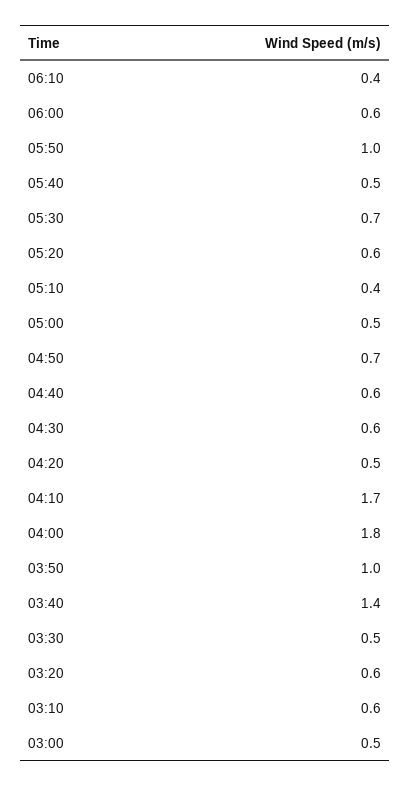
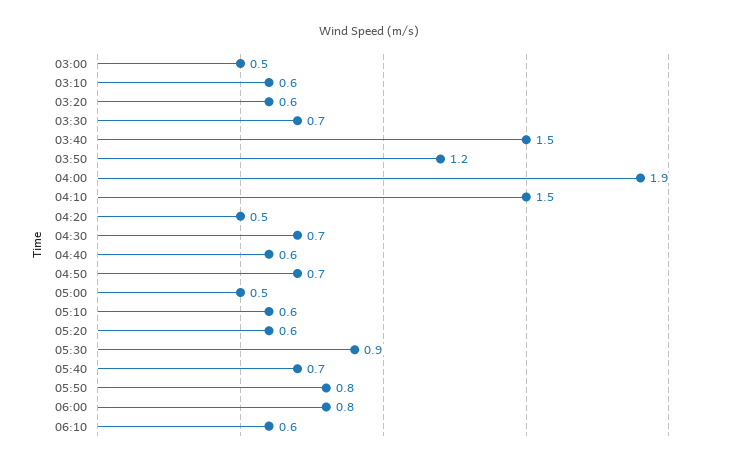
06:10: 0.4 -> 0.6
06:00: 0.6 -> 0.8
05:50: 1 -> 0.8
05:40: 0.5 -> 0.7
05:30: 0.7 -> 0.9
05:10: 0.4 -> 0.6
04:30: 0.6 -> 0.7
04:10: 1.7 -> 1.5
04:00: 1.8 -> 1.9
03:50: 1 -> 1.2
03:40: 1.4 -> 1.5
03:30: 0.5 -> 0.7

